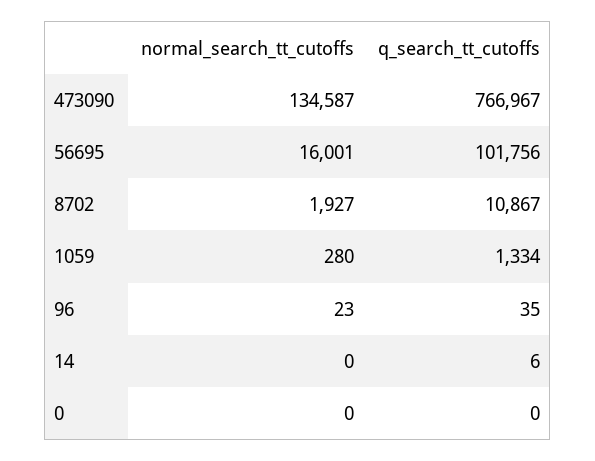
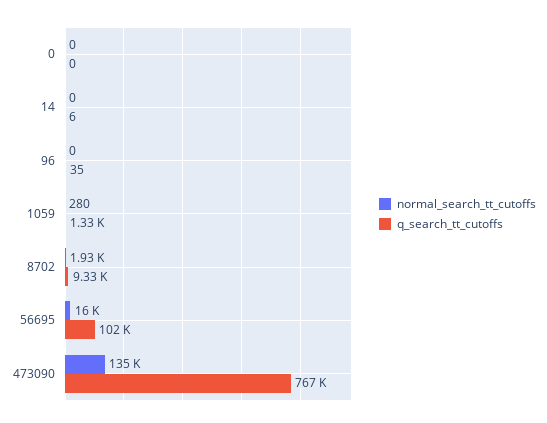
q_search_tt_cutoffs, 8702: 10867 -> 9330
normal_search_tt_cutoffs, 96: 23 -> 0

